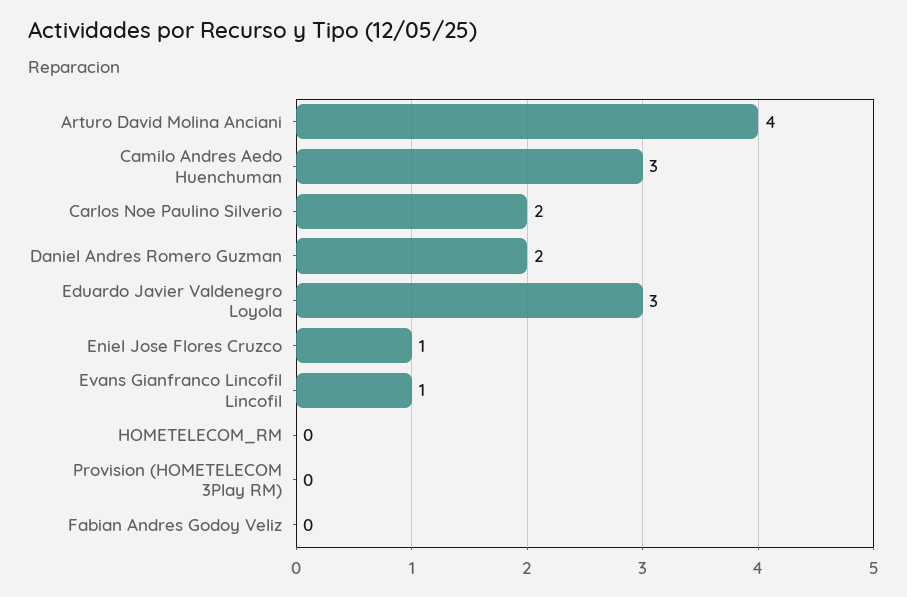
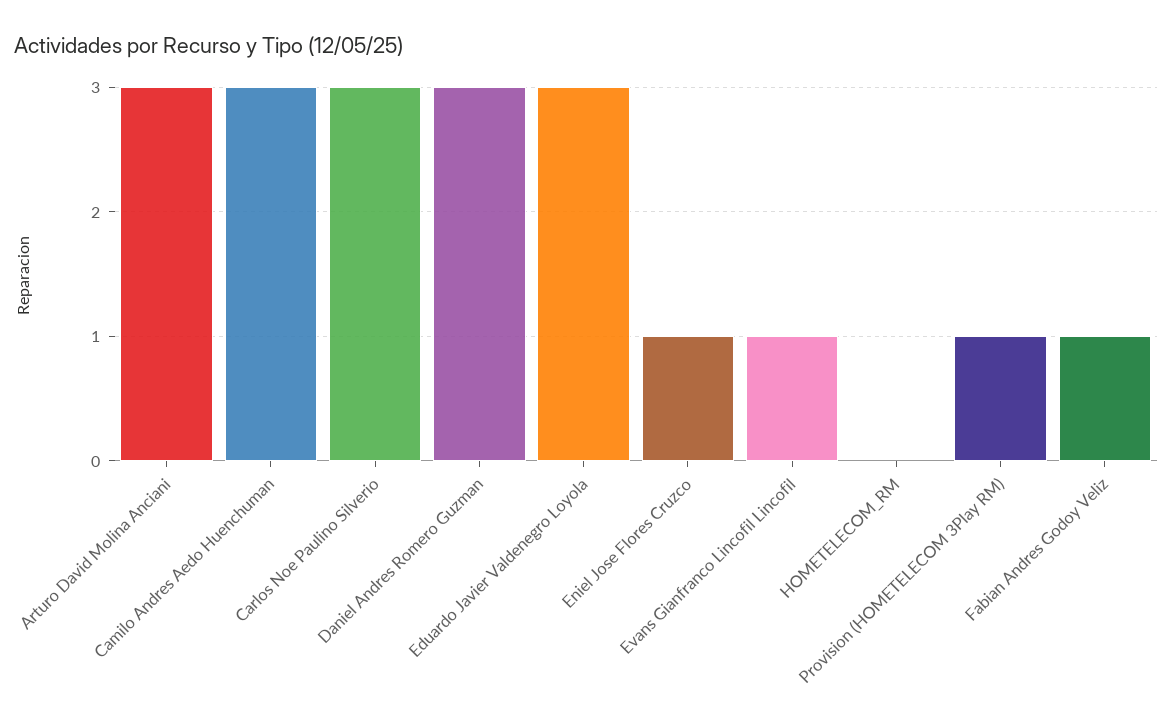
Arturo David Molina Anciani: 4 -> 3
Carlos Noe Paulino Silverio: 2 -> 3
Daniel Andres Romero Guzman: 2 -> 3
Provision (HOMETELECOM 3Play RM): 0 -> 1
Fabian Andres Godoy Veliz: 0 -> 1

